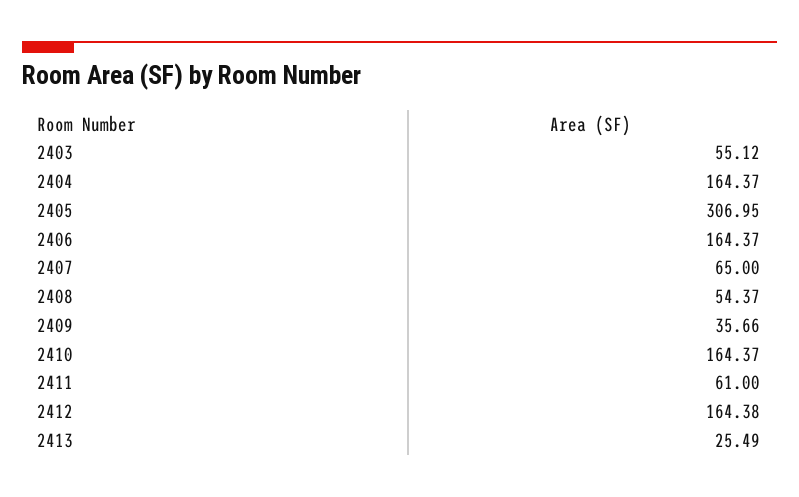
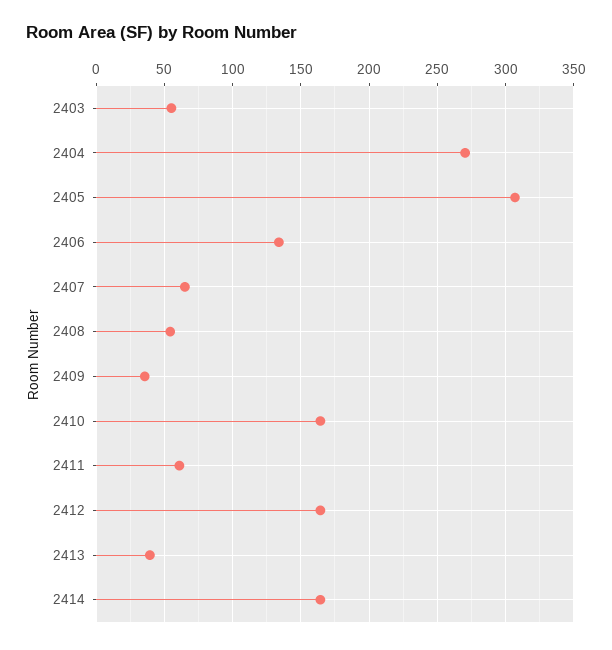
2404: 164.37 -> 270
2406: 164.37 -> 135
2413: 25.49 -> 40
2414: none -> 165

